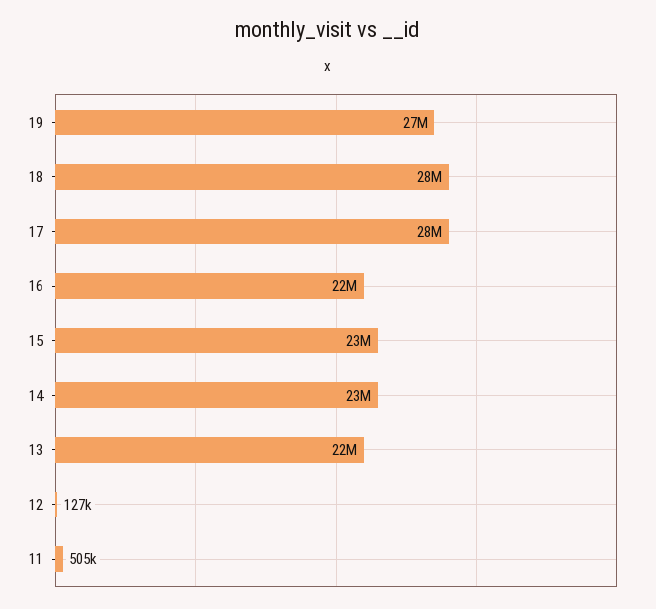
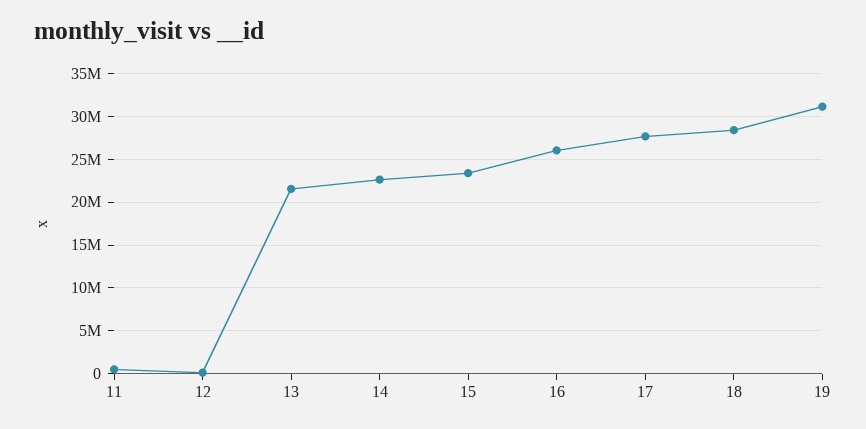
19: 27000000 -> 31000000
16: 22000000 -> 26000000

